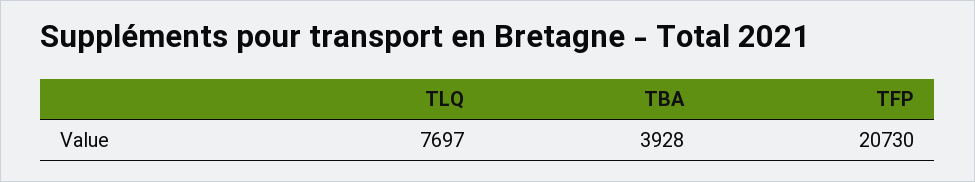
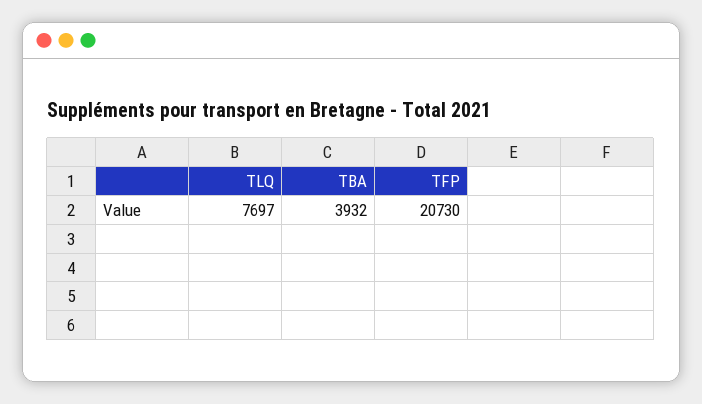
TBA: 3928 -> 3932

